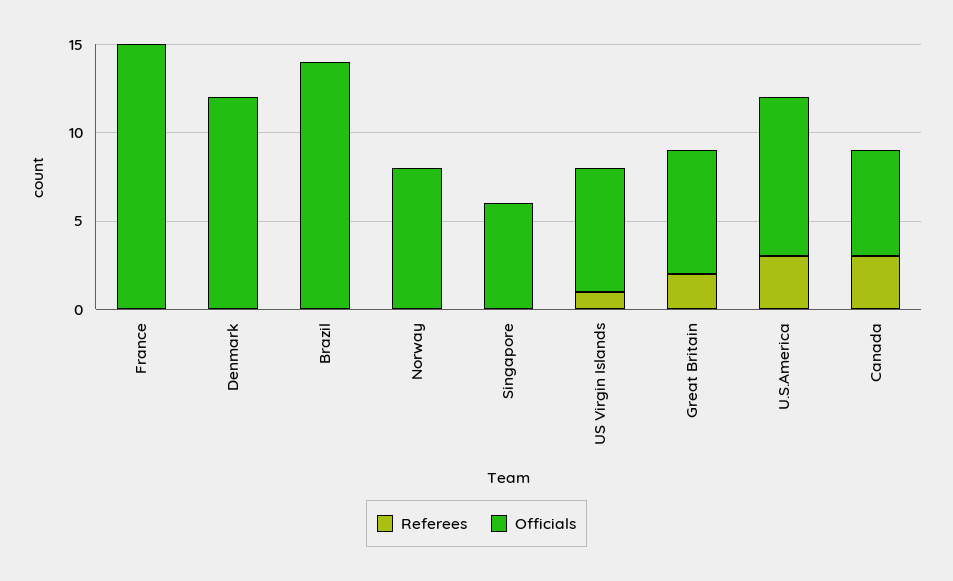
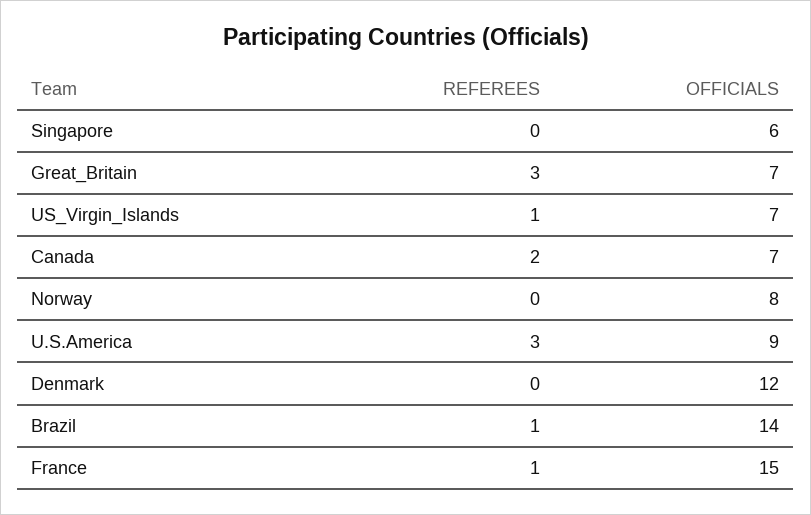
Referees, France: 0 -> 1
Referees, Brazil: 0 -> 1
Referees, Great Britain: 2 -> 3
Referees, Canada: 3 -> 2
Officials, Canada: 6 -> 7

